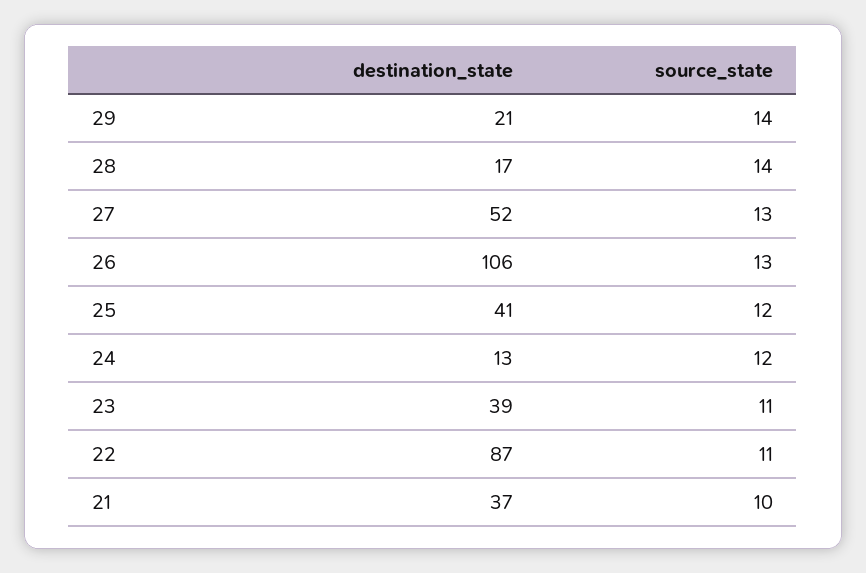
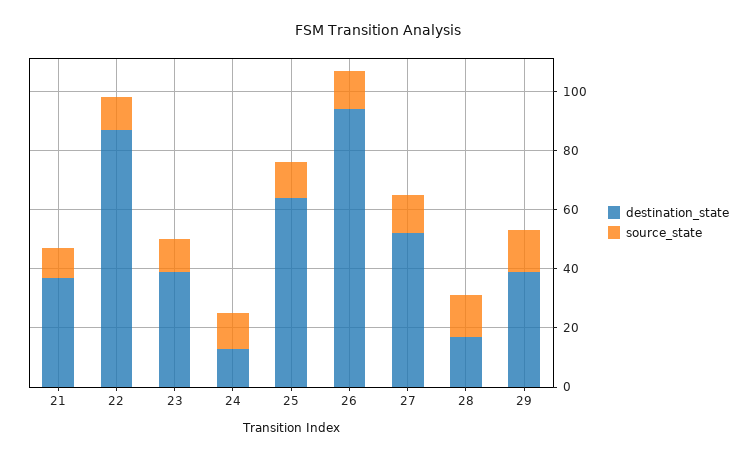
destination_state, 29: 21 -> 40
destination_state, 26: 106 -> 95
destination_state, 25: 41 -> 65

